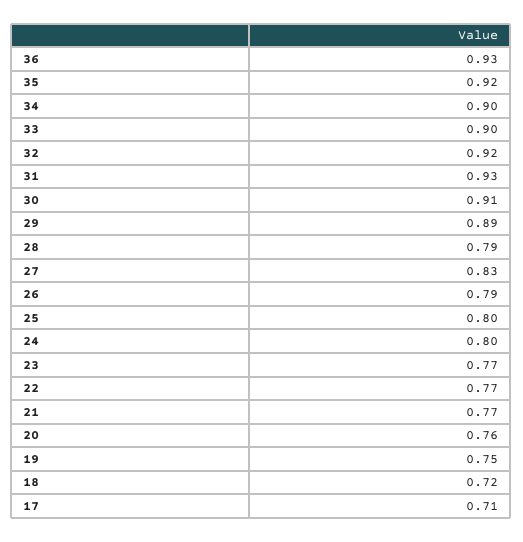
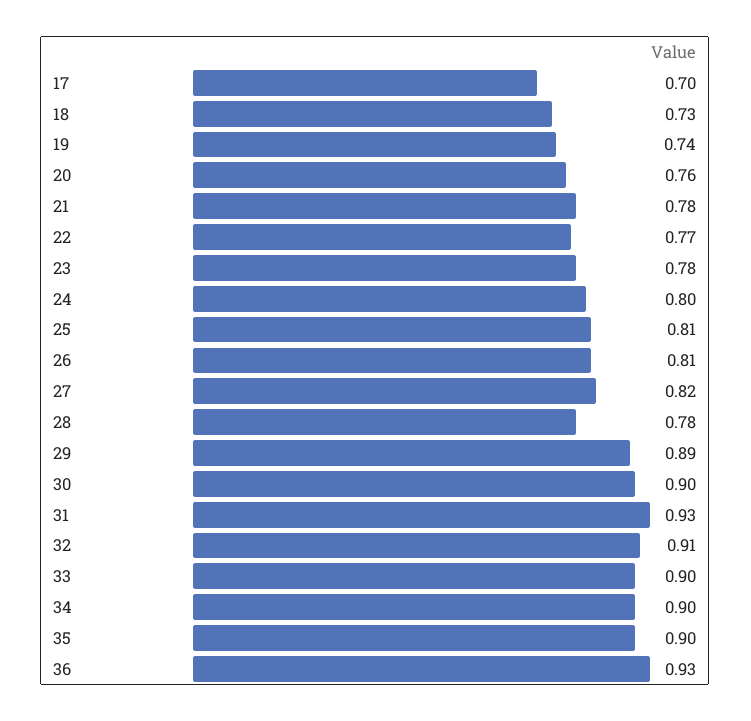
35: 0.92 -> 0.9
32: 0.92 -> 0.91
30: 0.91 -> 0.9
28: 0.79 -> 0.78
27: 0.83 -> 0.82
26: 0.79 -> 0.81
25: 0.8 -> 0.81
23: 0.77 -> 0.78
21: 0.77 -> 0.78
19: 0.75 -> 0.74
18: 0.72 -> 0.73
17: 0.71 -> 0.7

